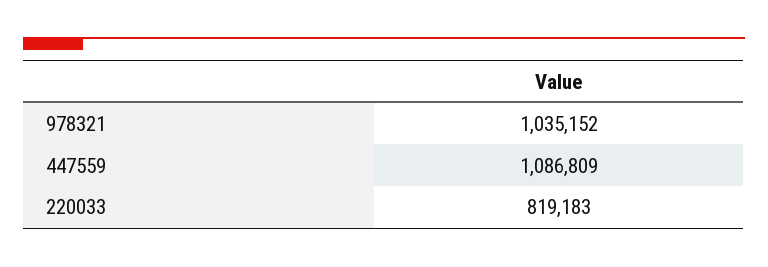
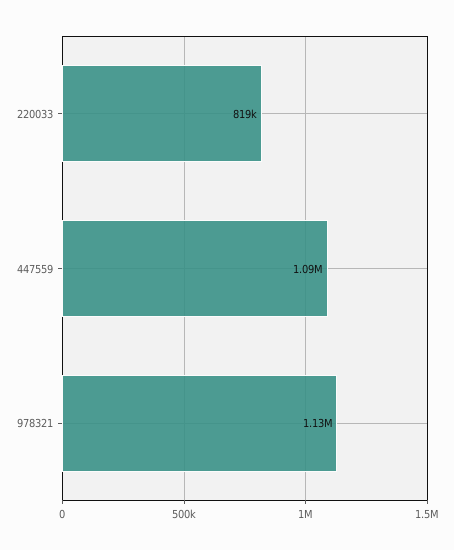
978321: 1035152 -> 1130000

